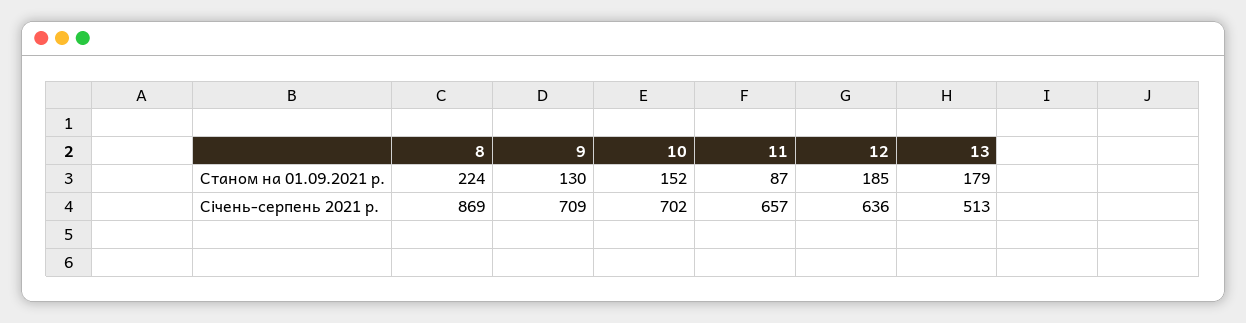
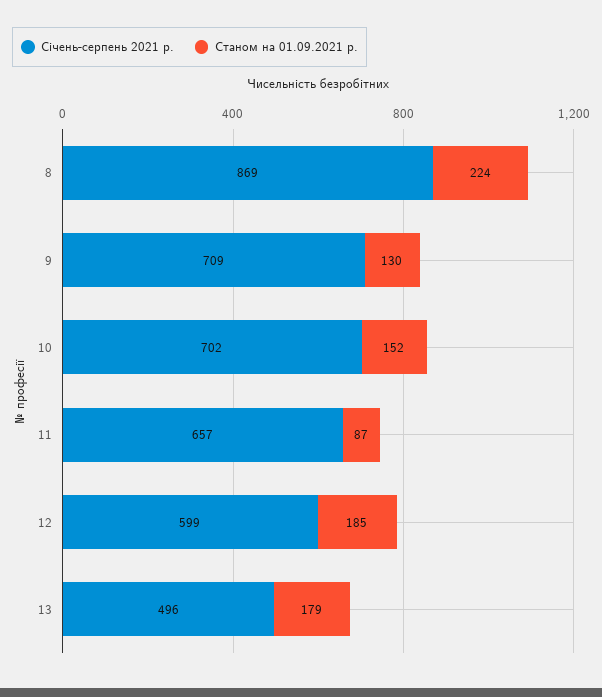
Січень-серпень 2021 р., 12: 636 -> 599
Січень-серпень 2021 р., 13: 513 -> 496

